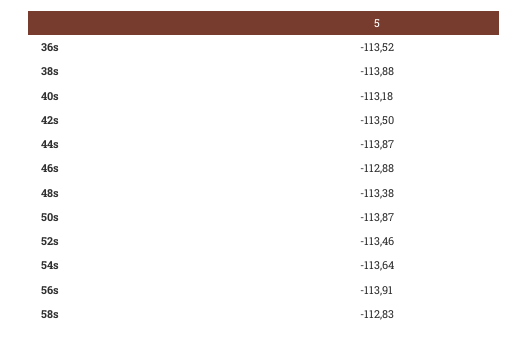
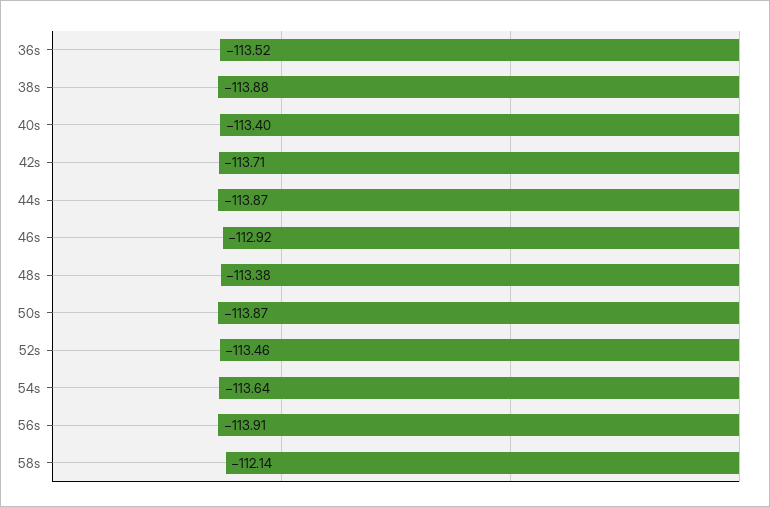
40s: -113.18 -> -113.4
42s: -113.5 -> -113.71
46s: -112.88 -> -112.92
58s: -112.83 -> -112.14

